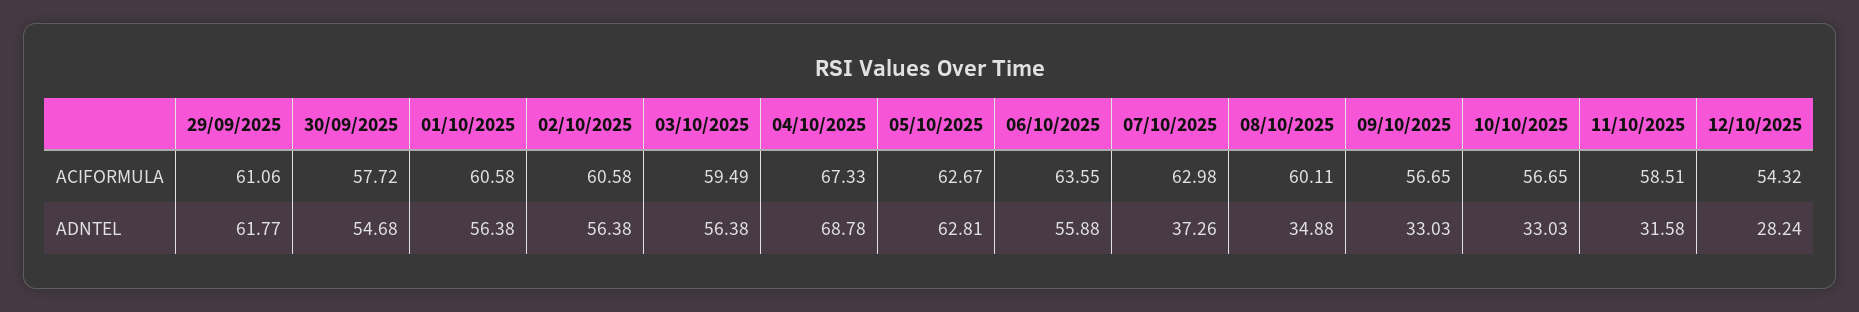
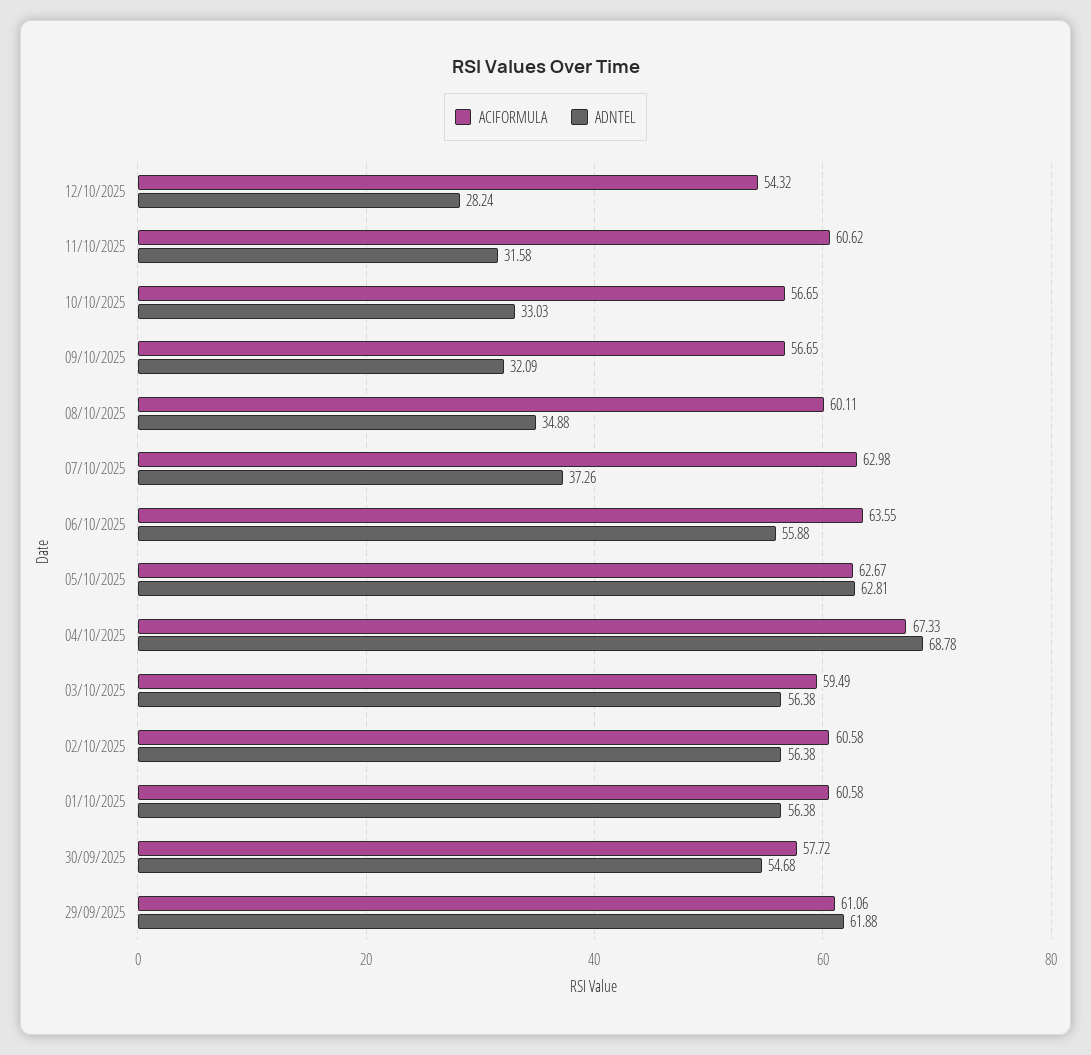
ACIFORMULA, 11/10/2025: 58.51 -> 60.62
ADNTEL, 29/09/2025: 61.77 -> 61.88
ADNTEL, 09/10/2025: 33.03 -> 32.09

